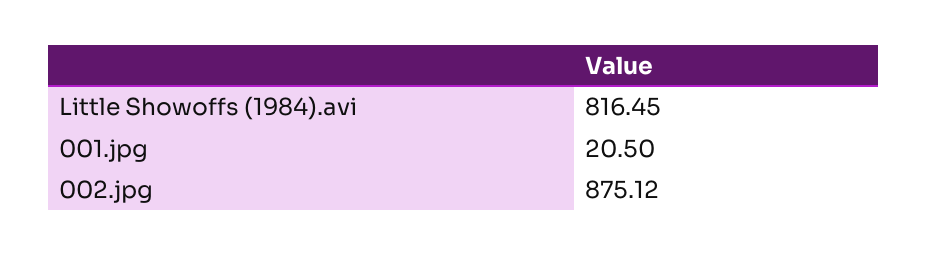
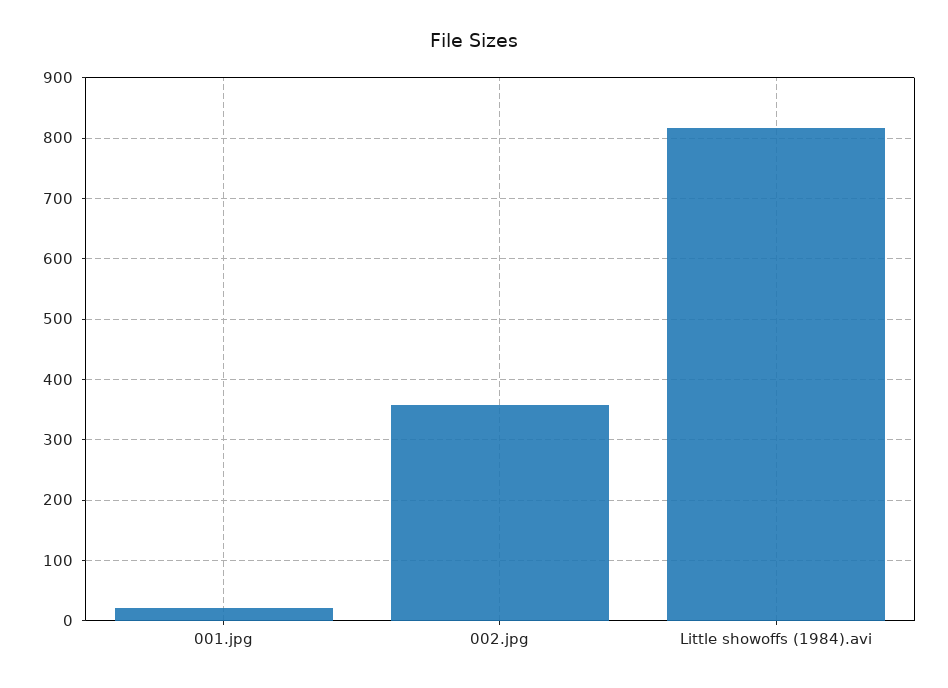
002.jpg: 875.12 -> 360

